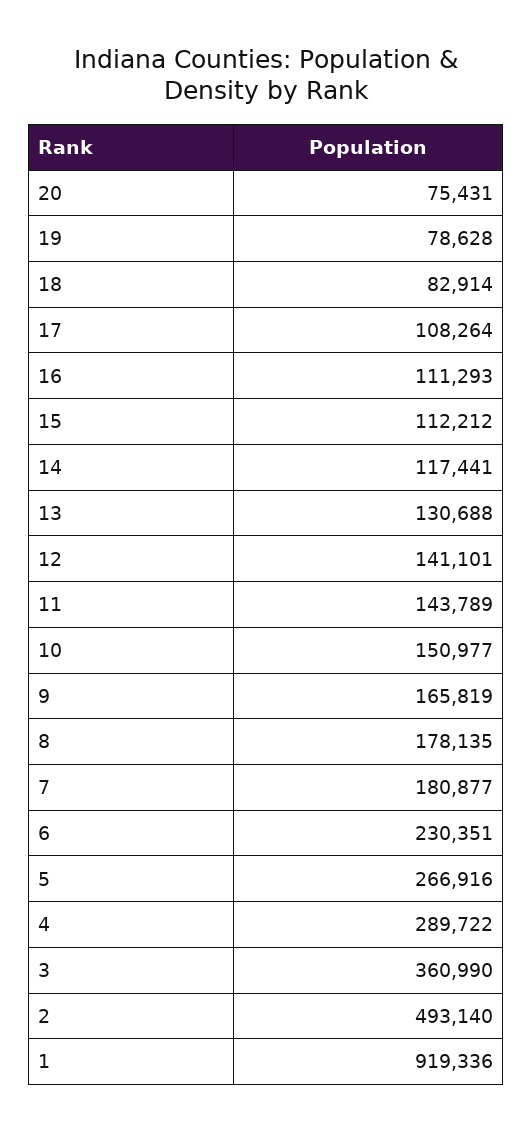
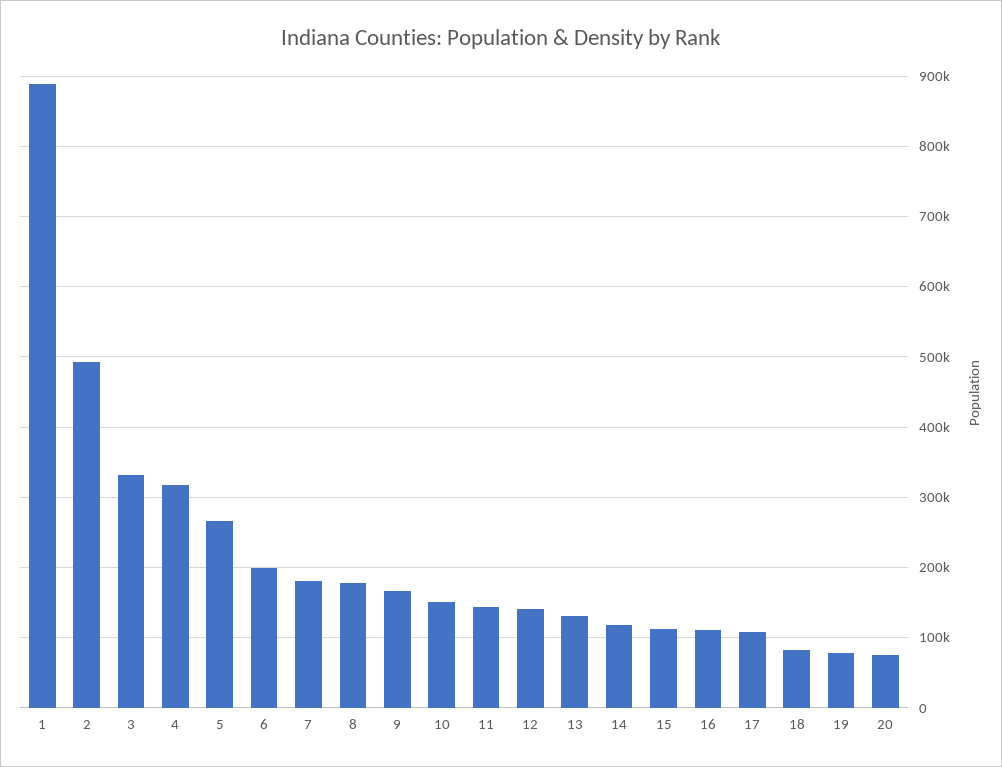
6: 230351 -> 200000
4: 289722 -> 320000
3: 360990 -> 330000
1: 919336 -> 890000

